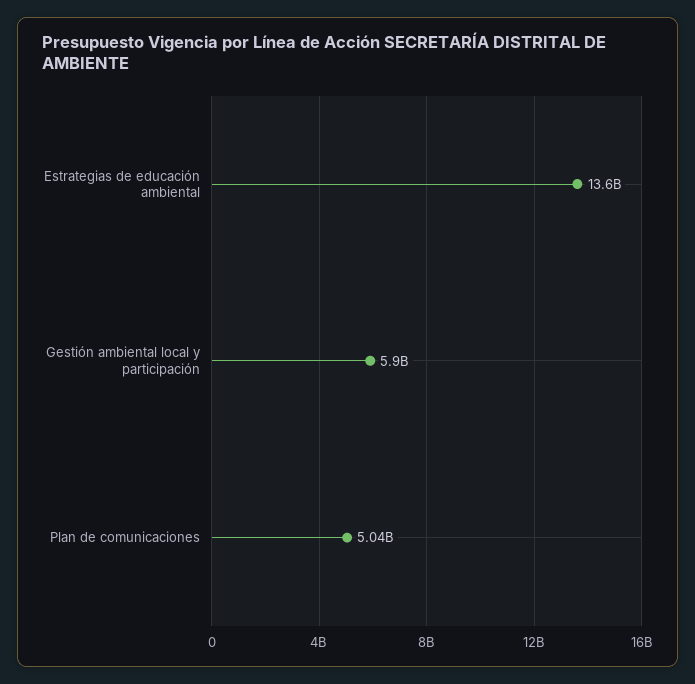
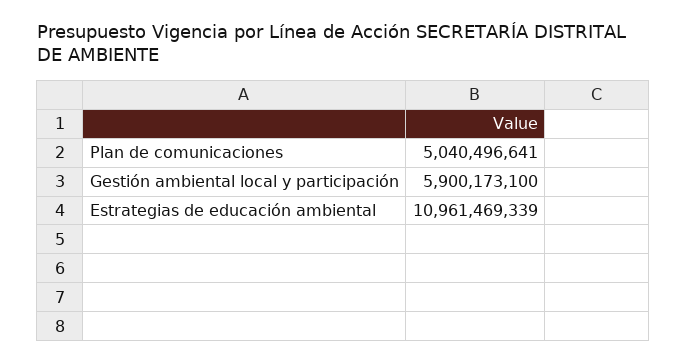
Estrategias de educación ambiental: 13600000000 -> 10961469339

